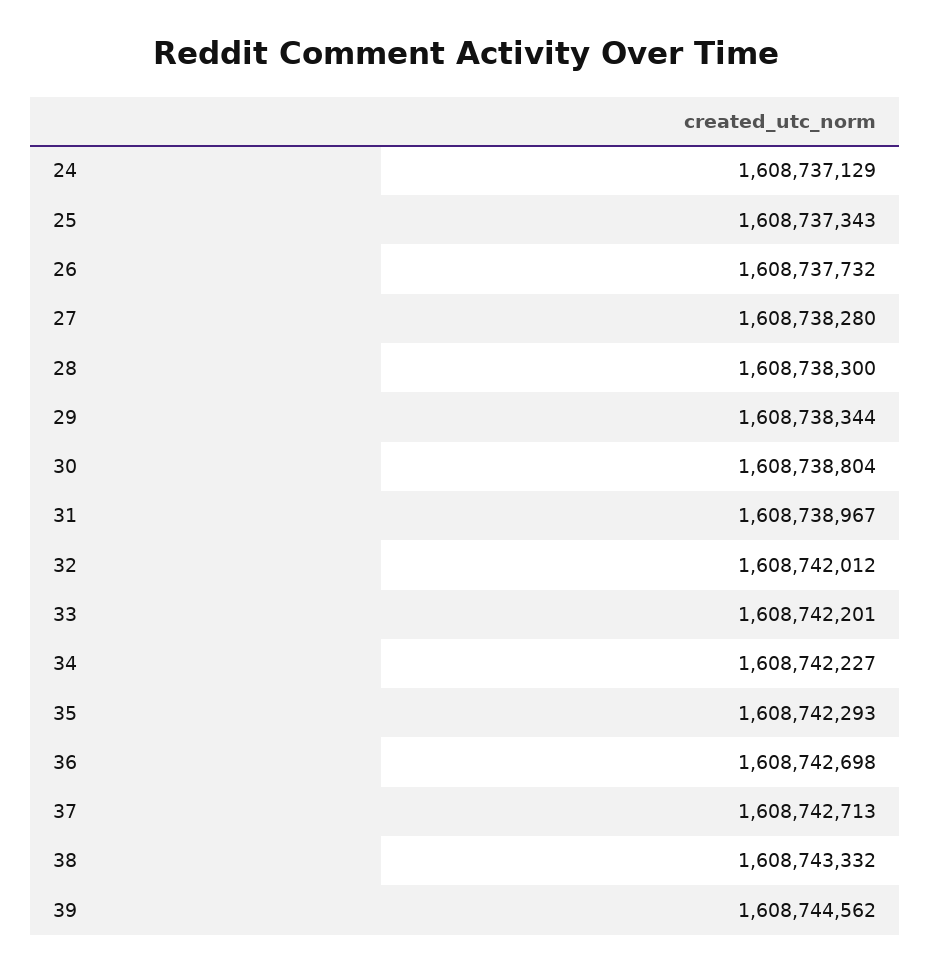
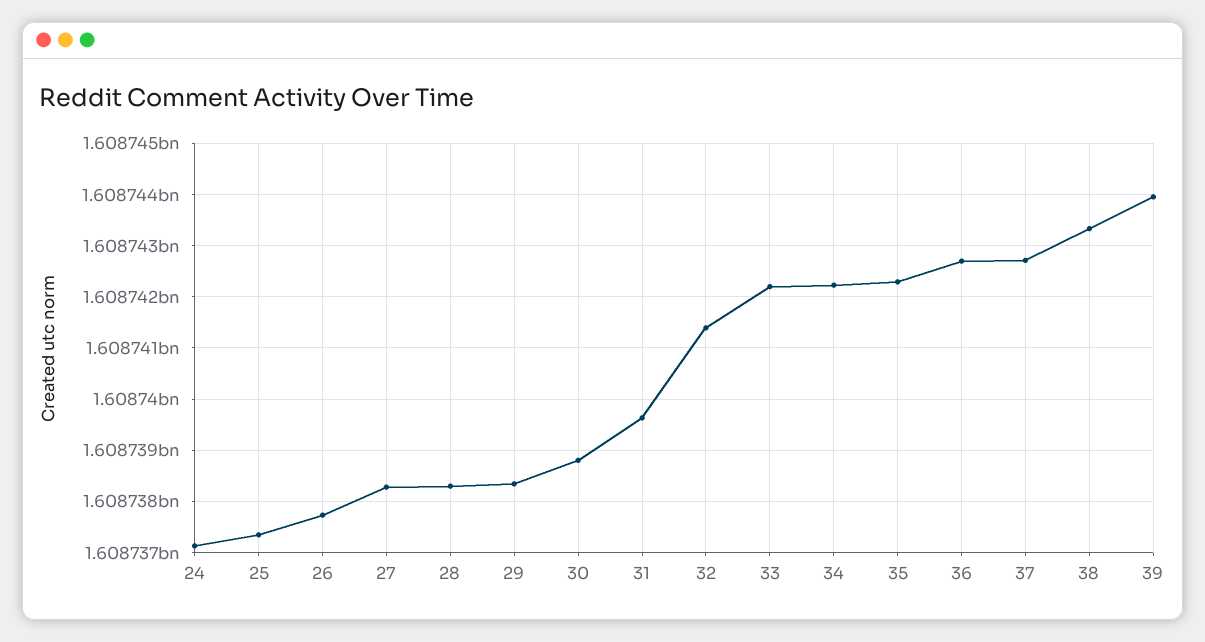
31: 1608738967 -> 1608739600
32: 1608742012 -> 1608741400
39: 1608744562 -> 1608744000

